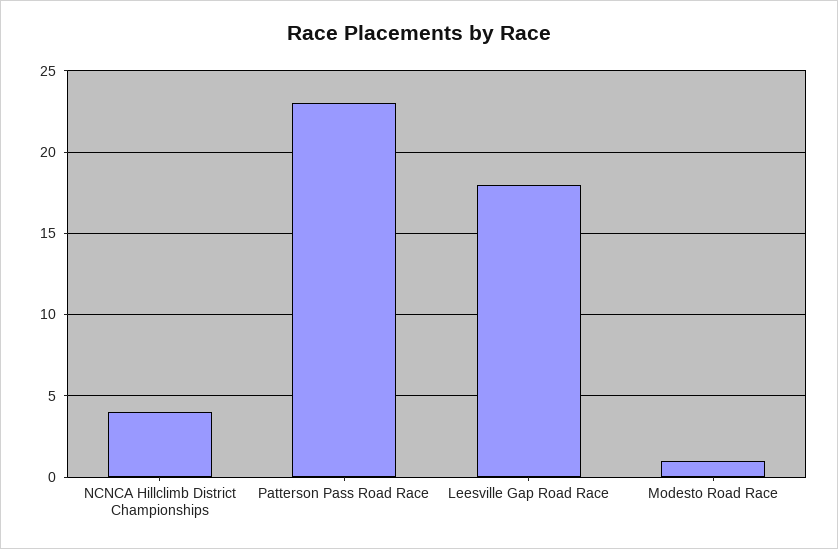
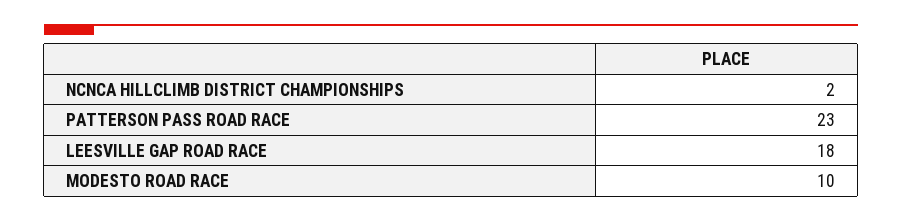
NCNCA Hillclimb District Championships: 4 -> 2
Modesto Road Race: 1 -> 10

